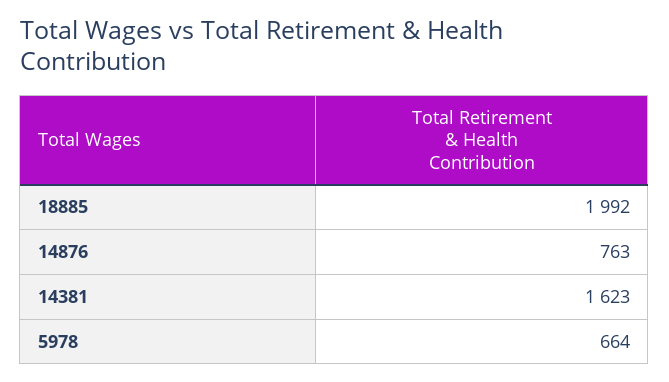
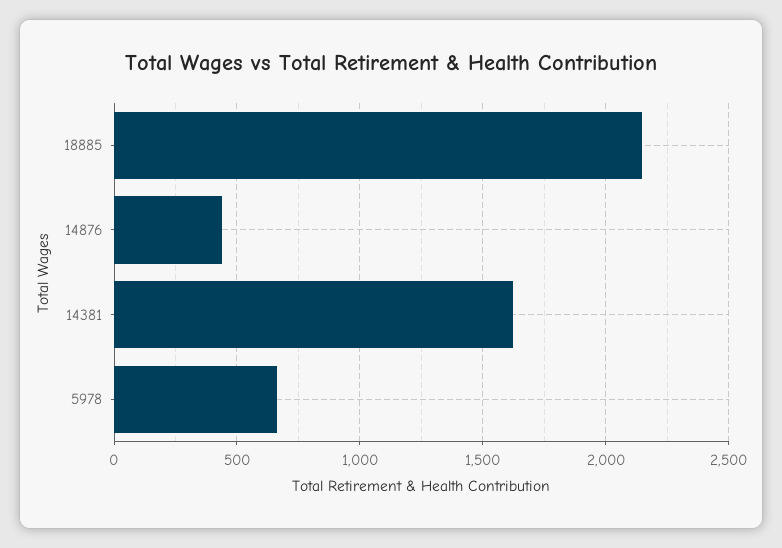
18885: 1992 -> 2150
14876: 763 -> 450

